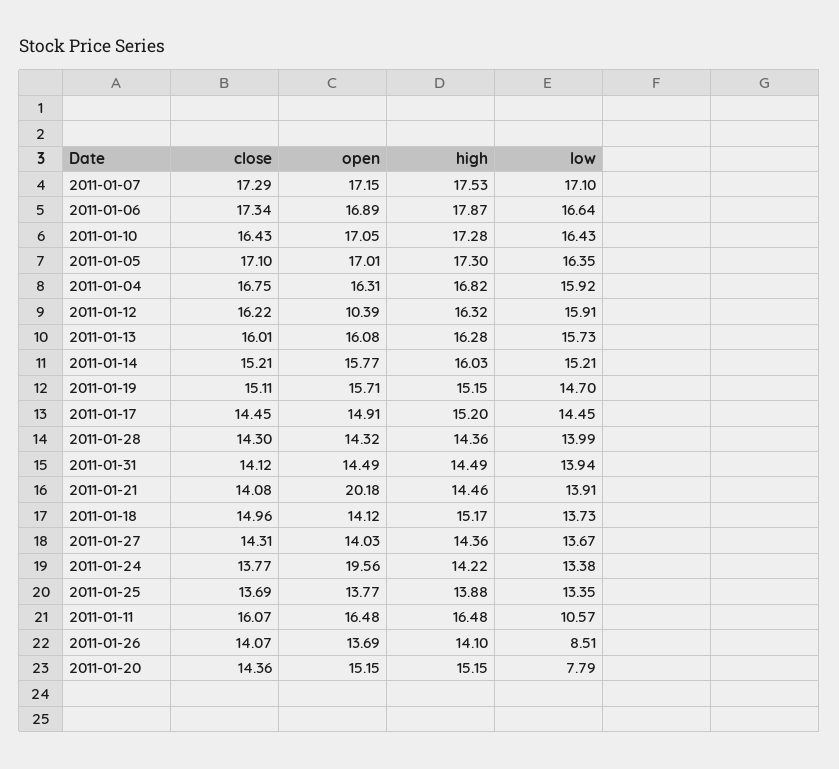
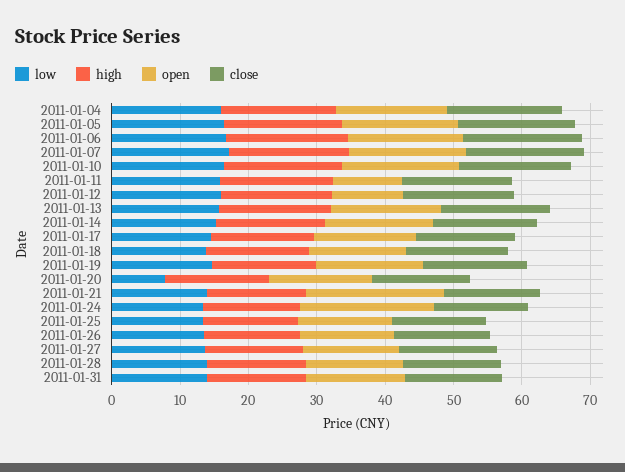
open, 2011-01-11: 16.48 -> 10
low, 2011-01-11: 10.57 -> 16
low, 2011-01-26: 8.51 -> 14

